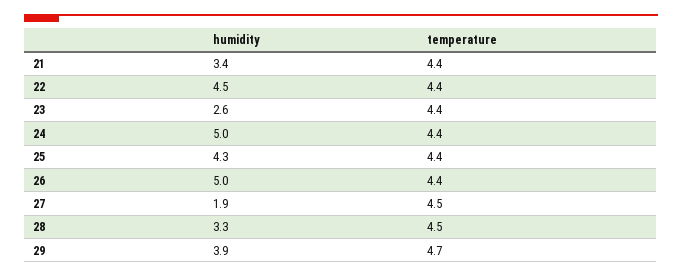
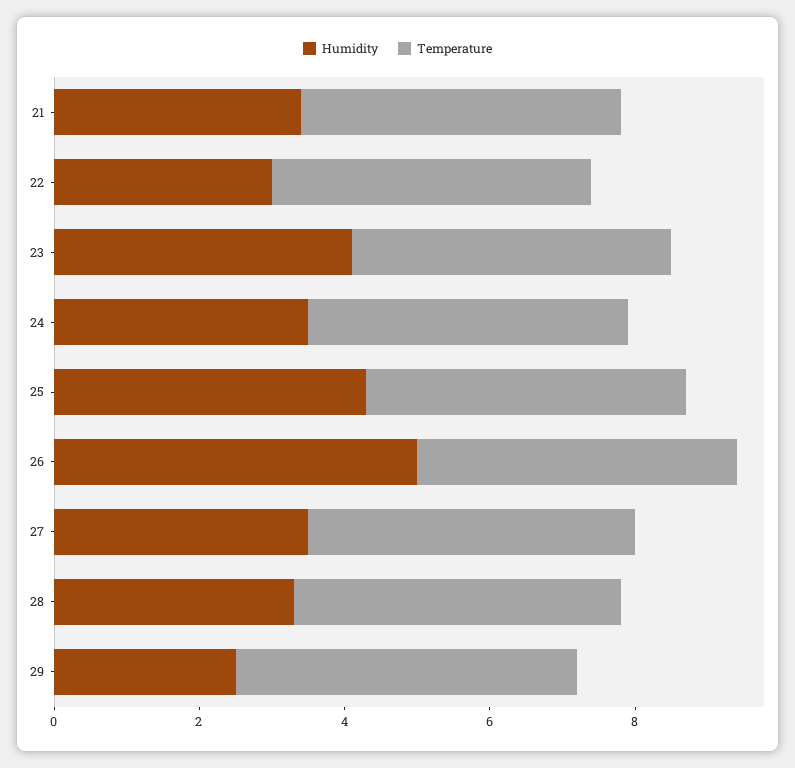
humidity, 22: 4.5 -> 3
humidity, 23: 2.6 -> 4
humidity, 24: 5 -> 3.5
humidity, 27: 1.9 -> 3.5
humidity, 29: 3.9 -> 2.5

